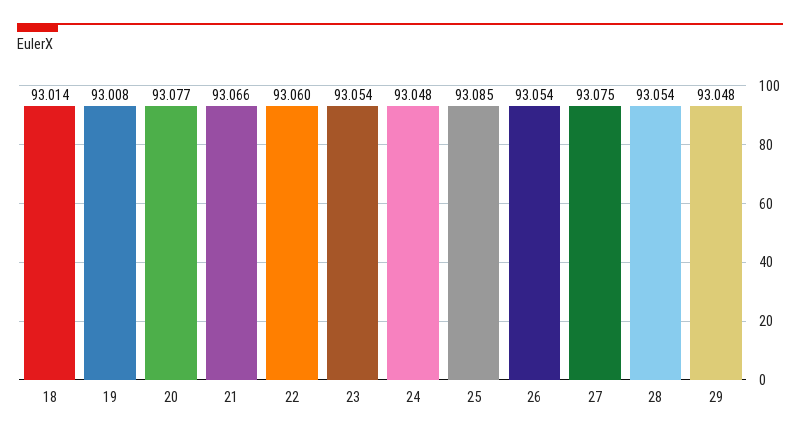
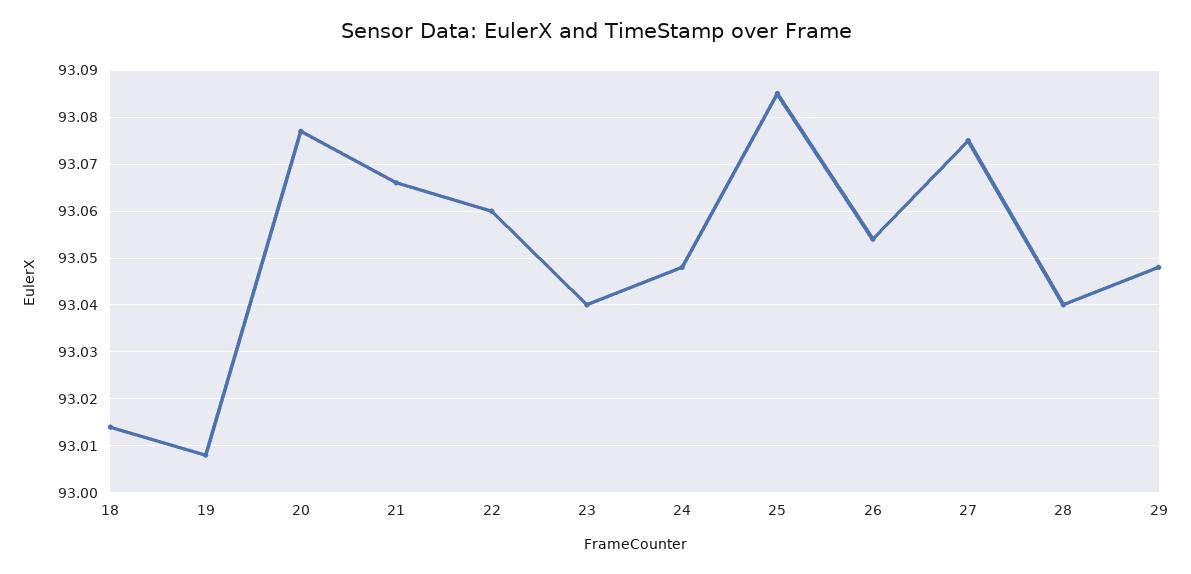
23: 93.054 -> 93.04
28: 93.054 -> 93.04

